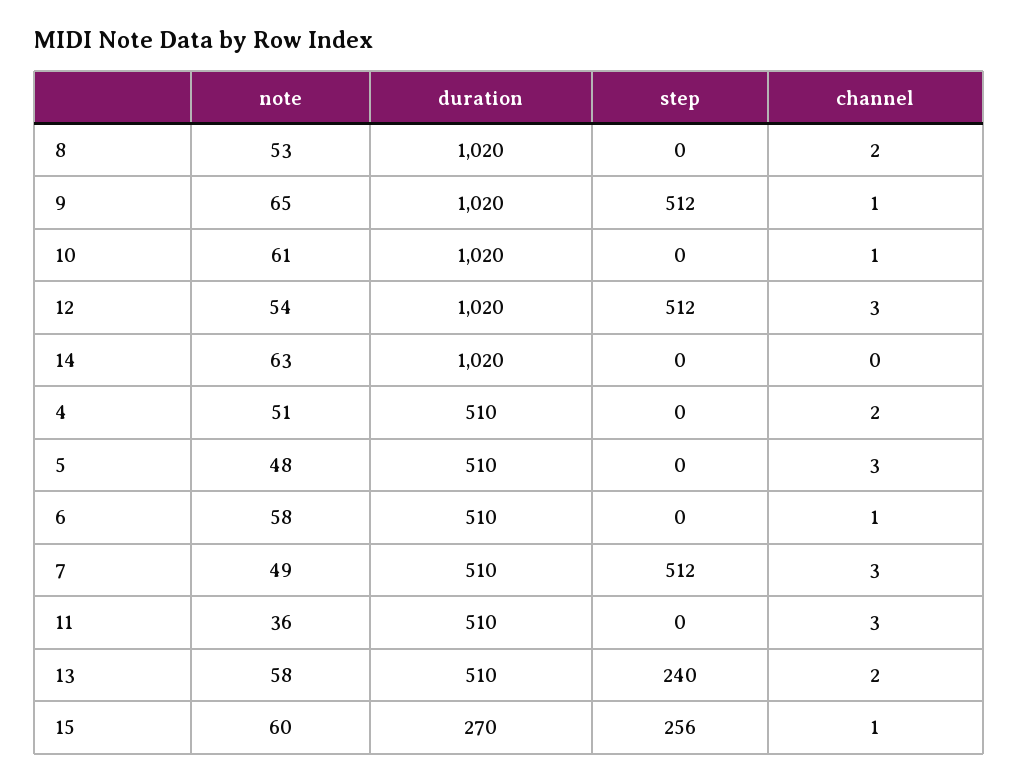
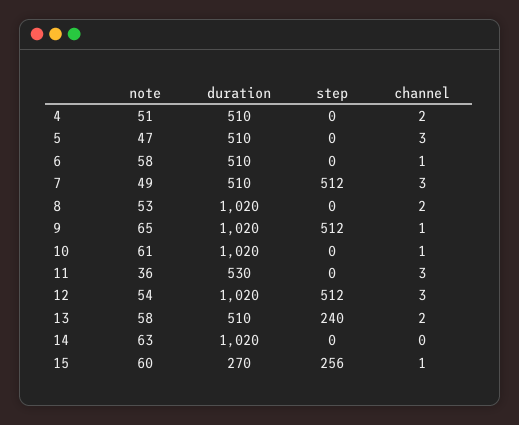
note, 5: 48 -> 47
duration, 11: 510 -> 530

